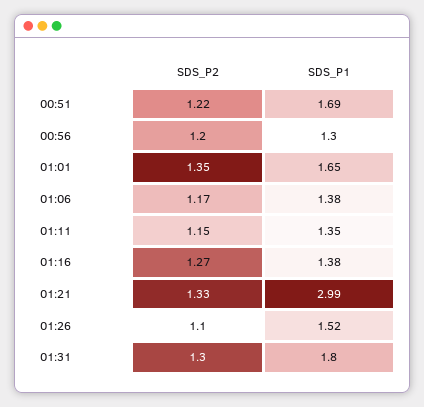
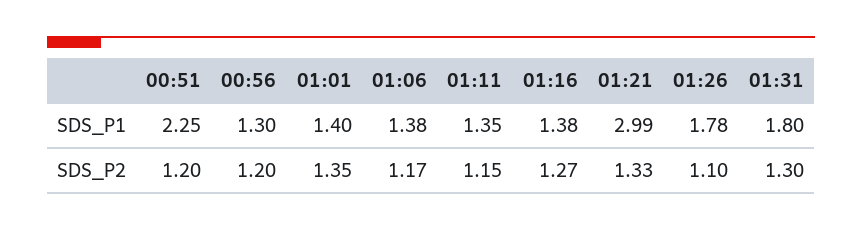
SDS_P2, 00:51: 1.22 -> 1.2
SDS_P1, 00:51: 1.69 -> 2.25
SDS_P1, 01:01: 1.65 -> 1.4
SDS_P1, 01:26: 1.52 -> 1.78

